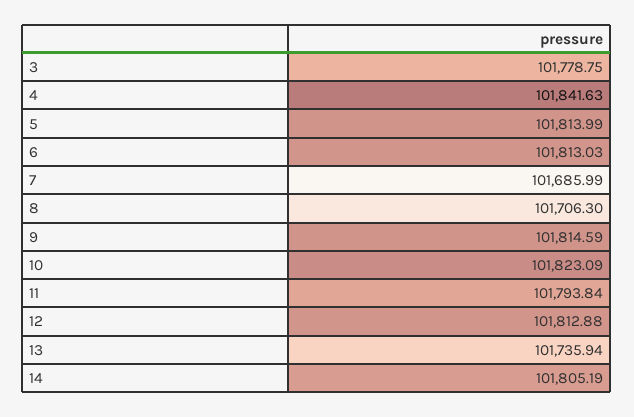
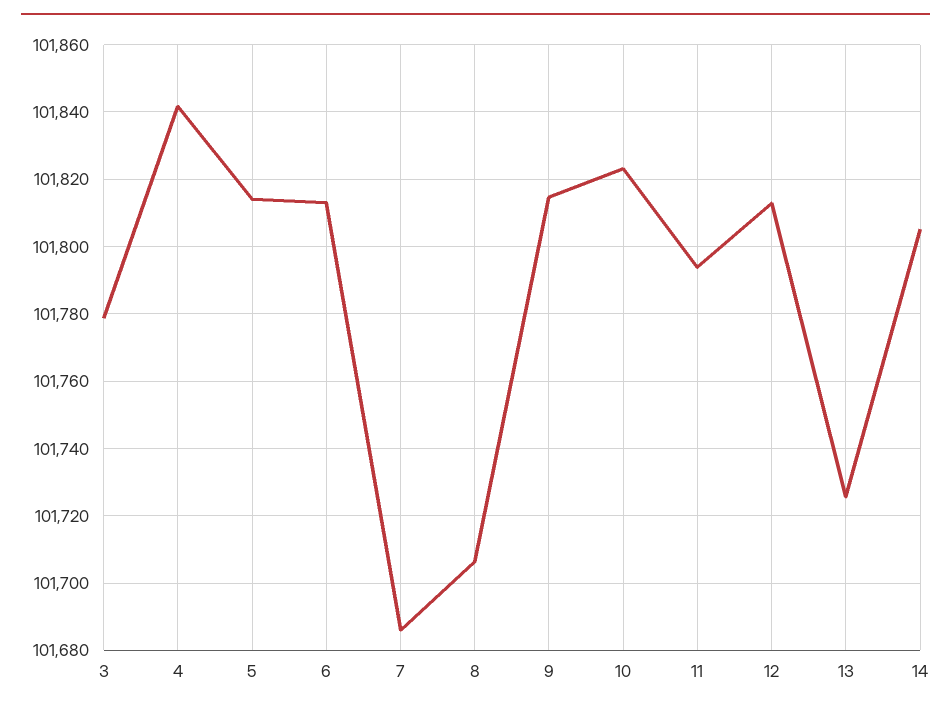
13: 101735.94 -> 101726

